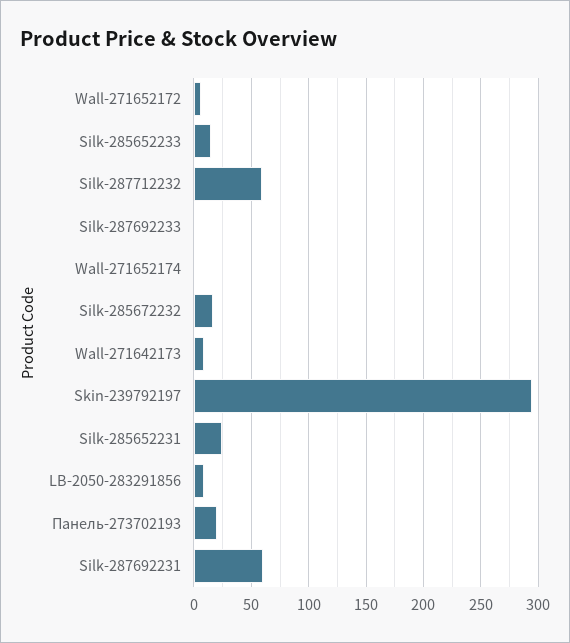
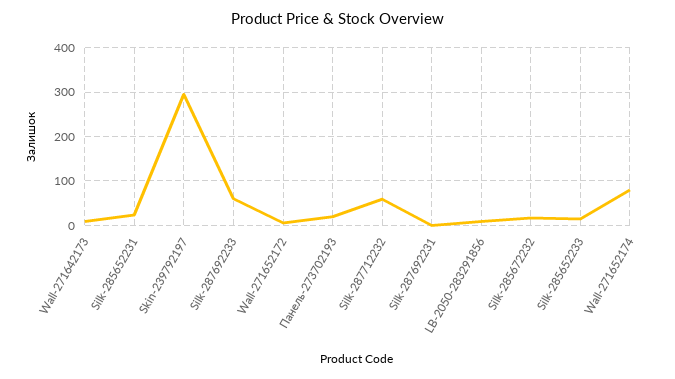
Silk-287692233: 0 -> 60
Wall-271652174: 0 -> 80
Silk-287692231: 60 -> 0

